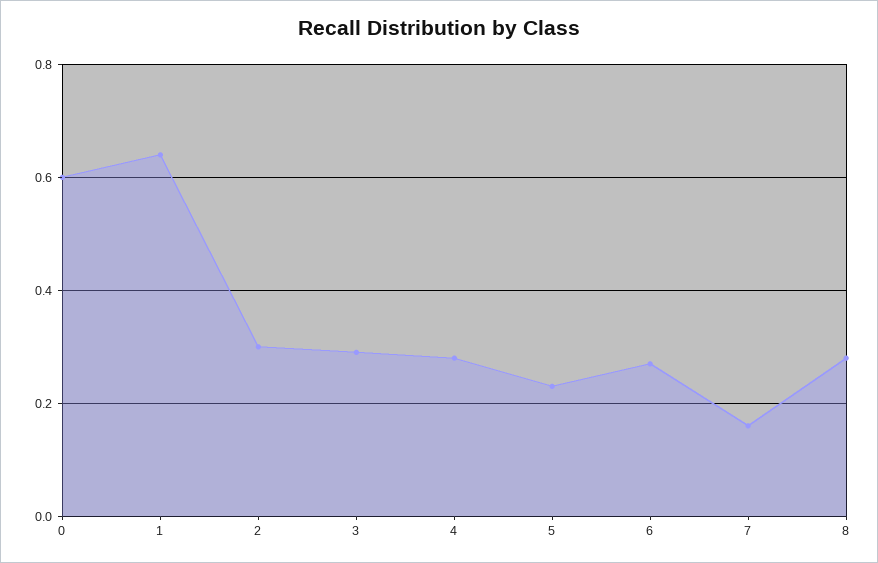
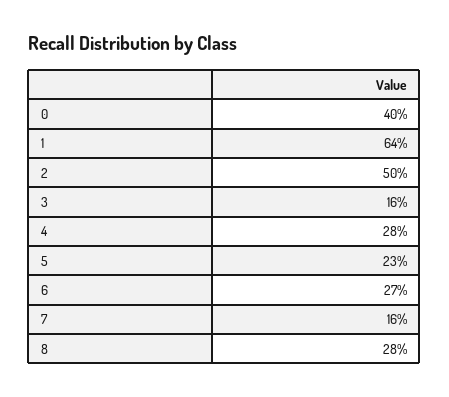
0: 0.6 -> 0.4
2: 0.3 -> 0.5
3: 0.3 -> 0.16

